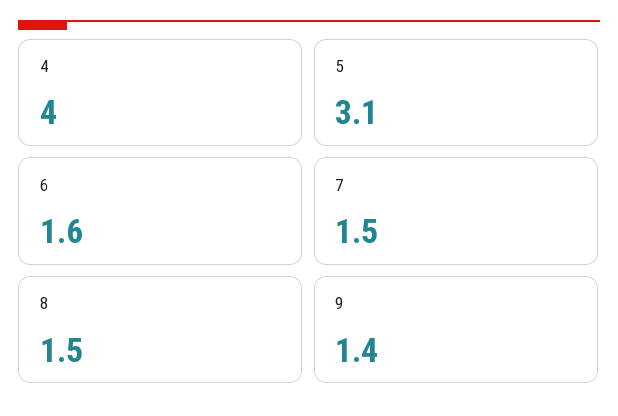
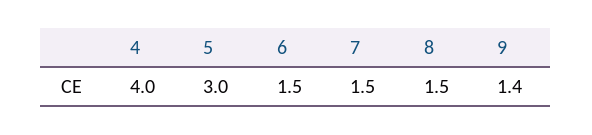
5: 3.1 -> 3
6: 1.6 -> 1.5

